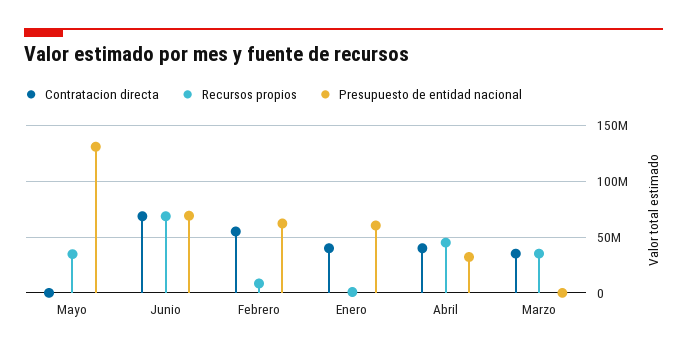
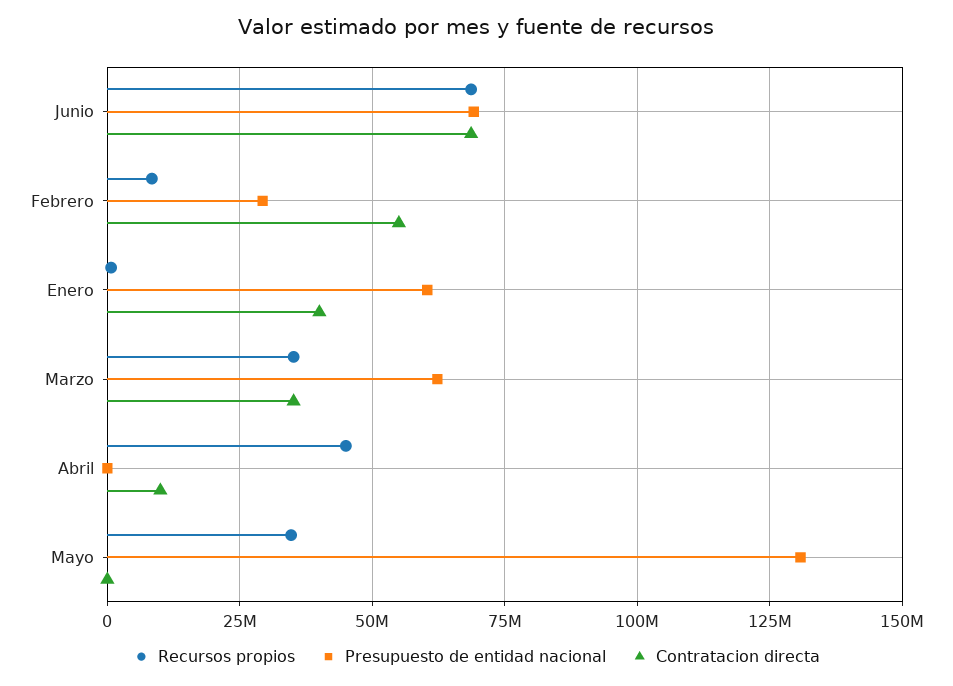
Presupuesto de entidad nacional, Febrero: 60000000 -> 30000000
Contratacion directa, Abril: 40000000 -> 10000000
Presupuesto de entidad nacional, Abril: 30000000 -> 0
Presupuesto de entidad nacional, Marzo: 0 -> 62500000

